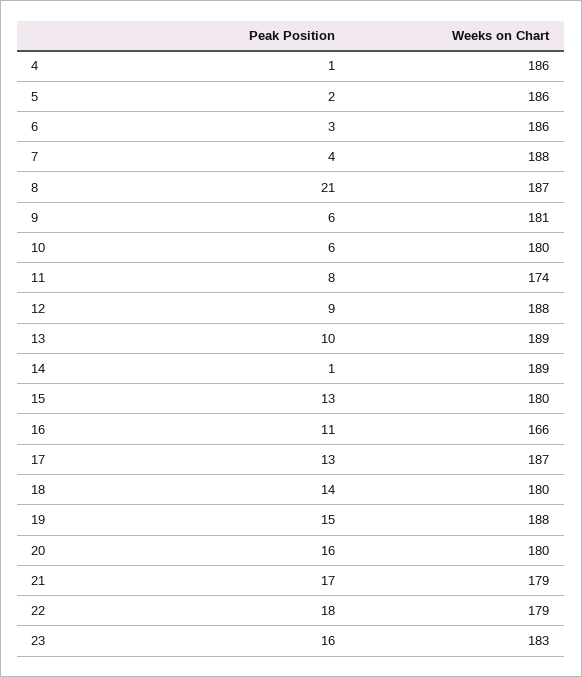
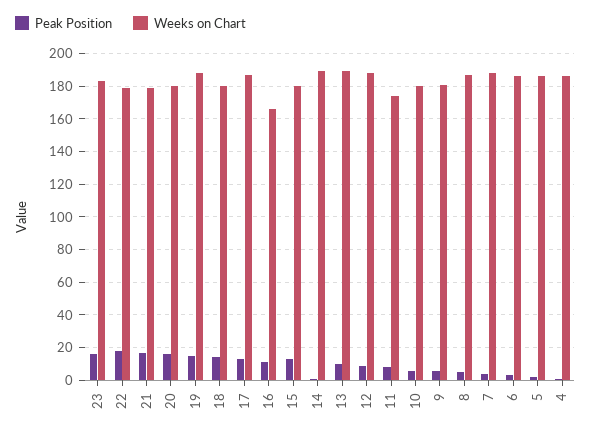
Peak Position, 8: 21 -> 5

